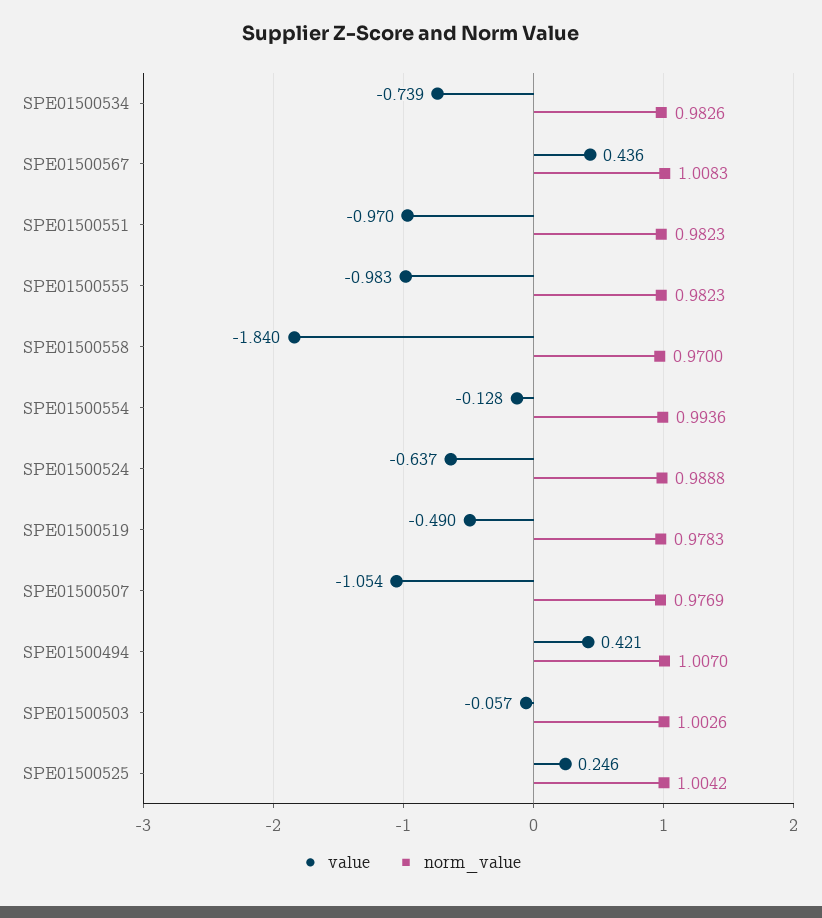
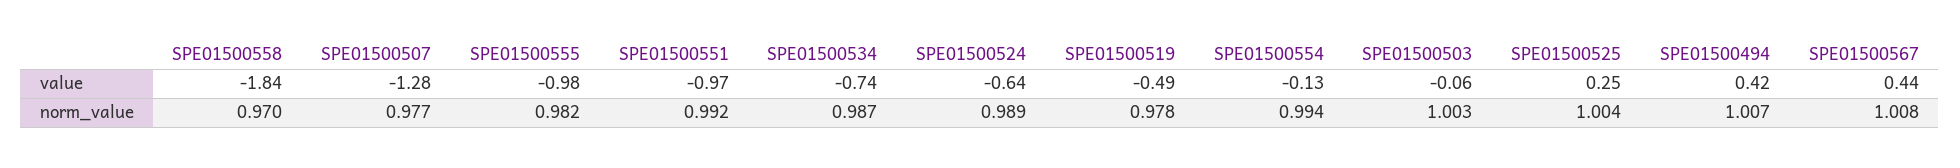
norm_value, SPE01500534: 0.9826 -> 0.987
norm_value, SPE01500551: 0.9823 -> 0.992
value, SPE01500507: -1.054 -> -1.28

